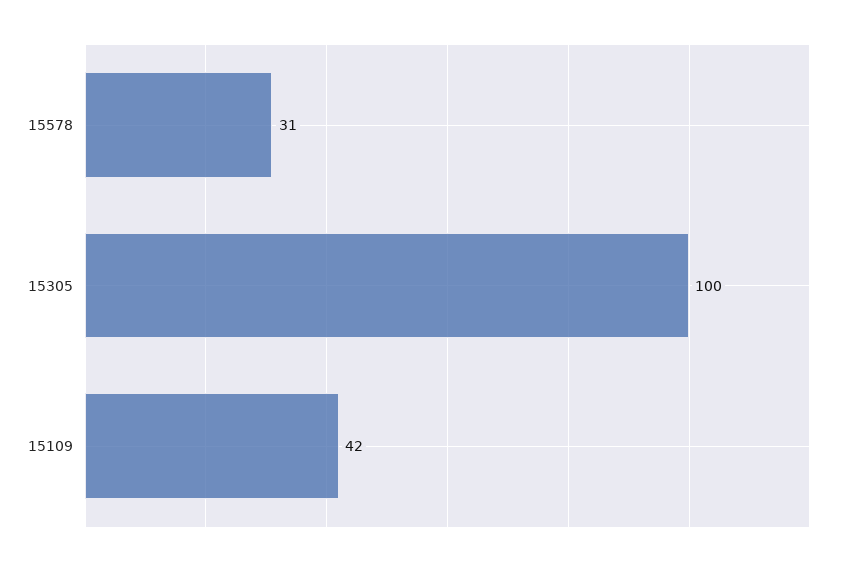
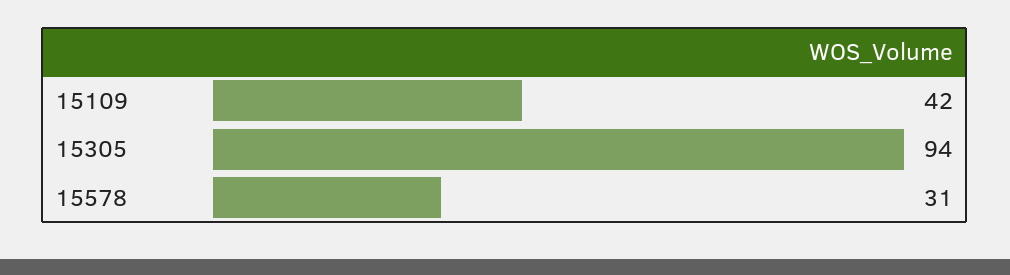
15305: 100 -> 94

